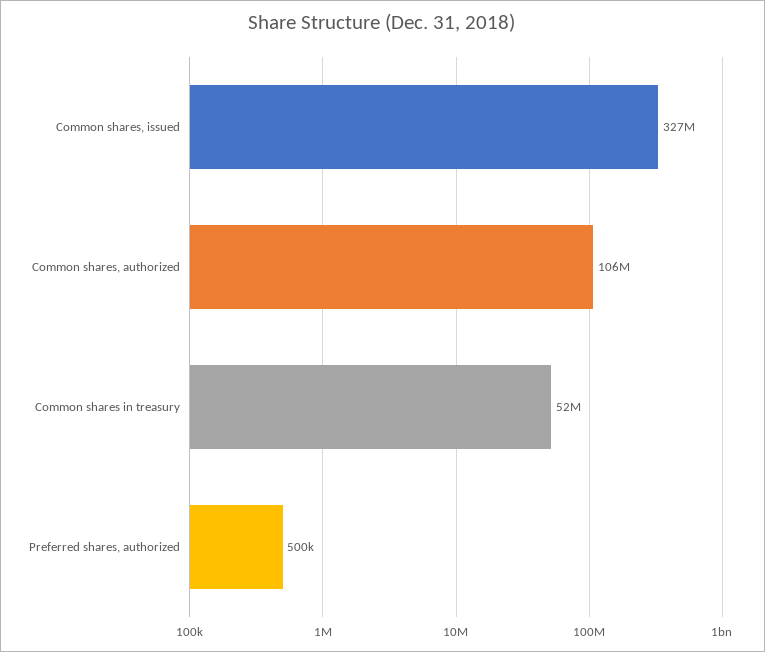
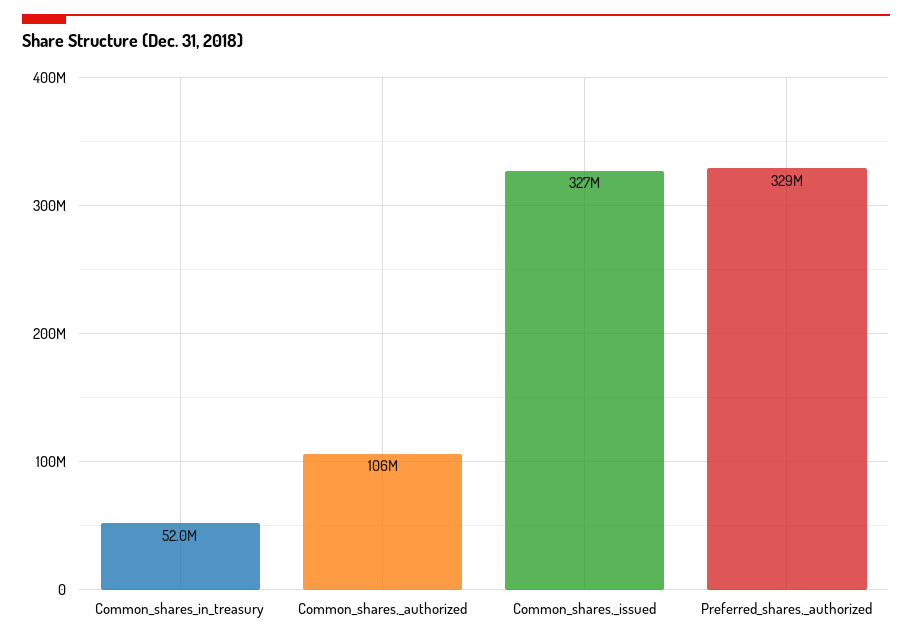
Preferred shares, authorized: 500000 -> 329000000

